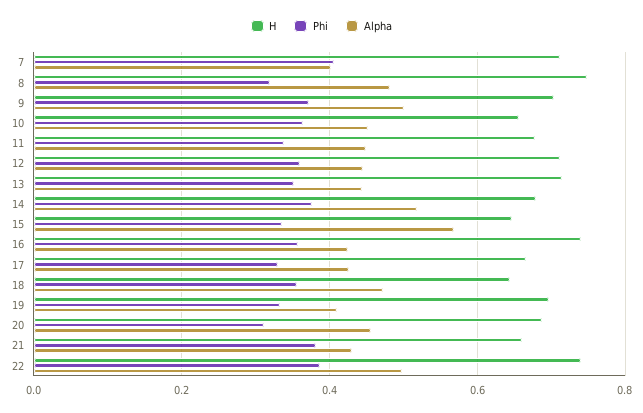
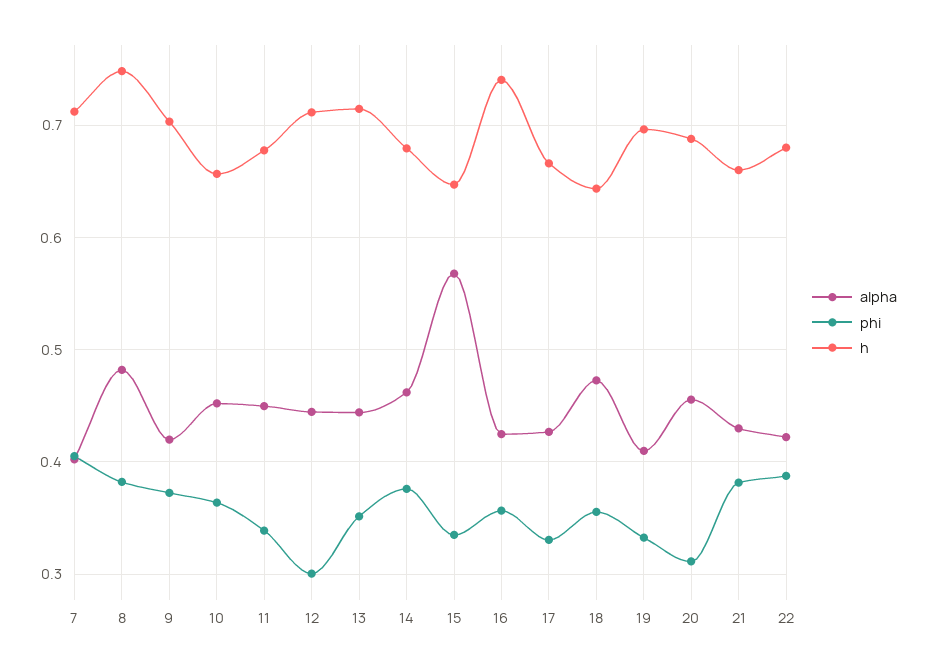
Phi, 8: 0.32 -> 0.38
Alpha, 9: 0.5 -> 0.42
Phi, 12: 0.36 -> 0.3
Alpha, 14: 0.52 -> 0.46
H, 22: 0.74 -> 0.68
Alpha, 22: 0.5 -> 0.42

